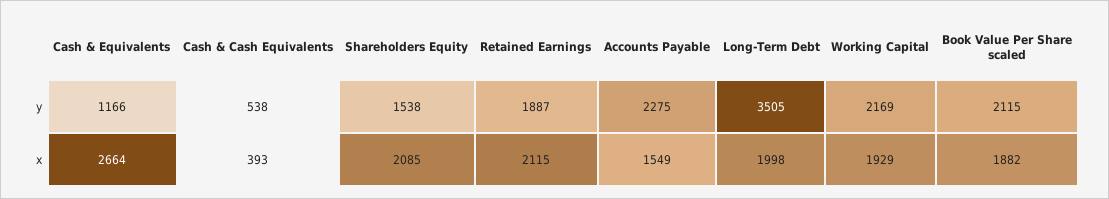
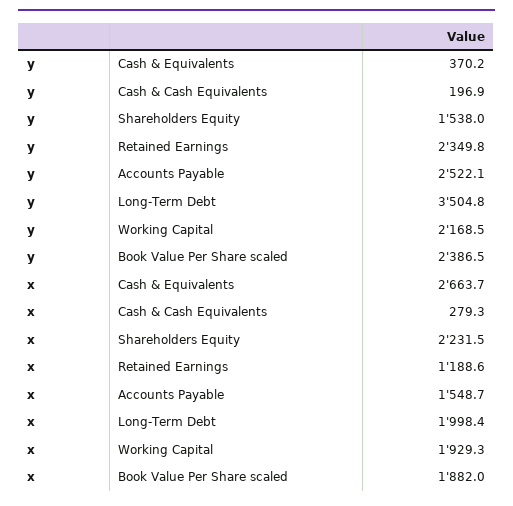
Cash & Equivalents, y: 1166 -> 370.2
Cash & Cash Equivalents, y: 538 -> 196.9
Retained Earnings, y: 1887 -> 2349.8
Accounts Payable, y: 2275 -> 2522.1
Book Value Per Share scaled, y: 2115 -> 2386.5
Cash & Cash Equivalents, x: 393 -> 279.3
Shareholders Equity, x: 2085 -> 2231.5
Retained Earnings, x: 2115 -> 1188.6

